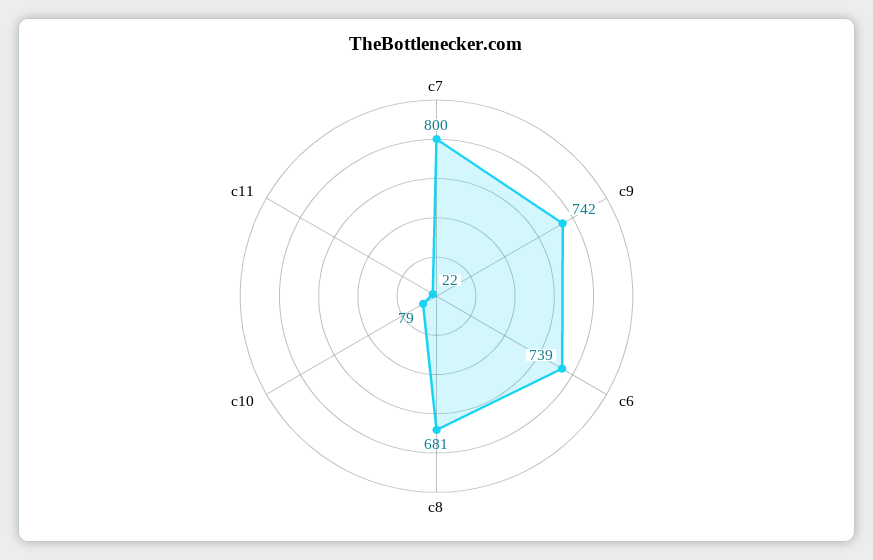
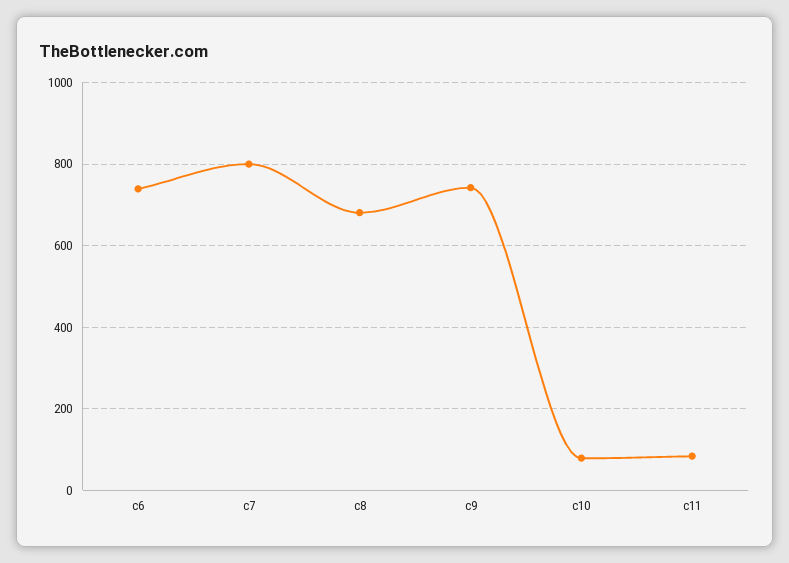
c11: 22 -> 80

